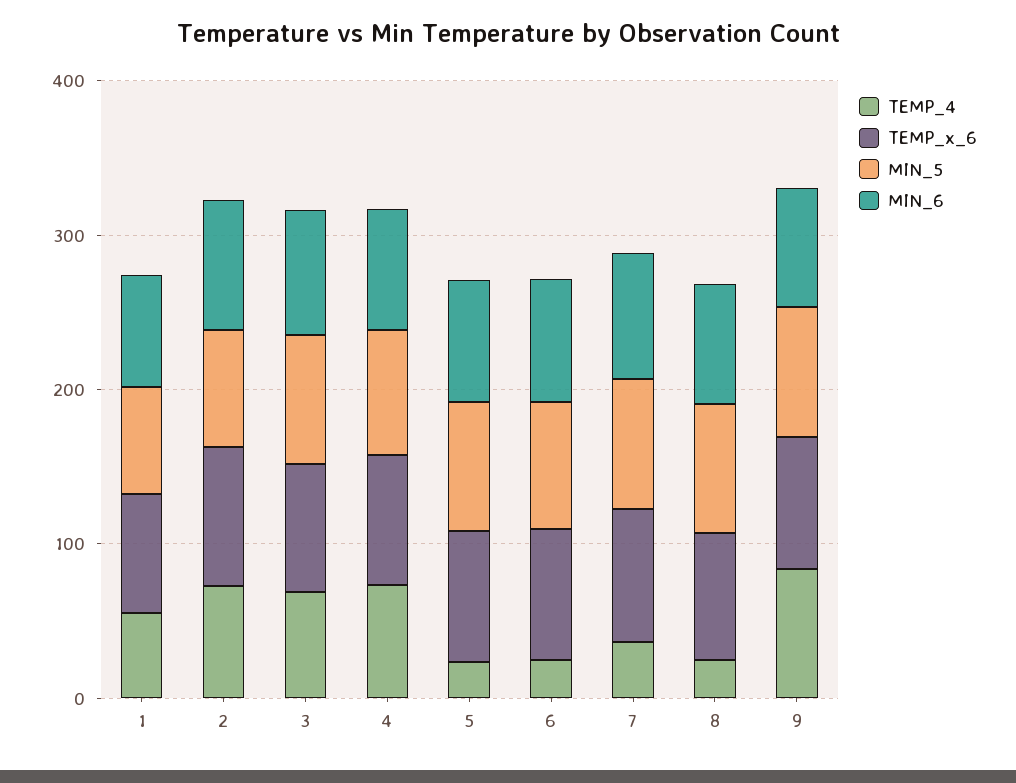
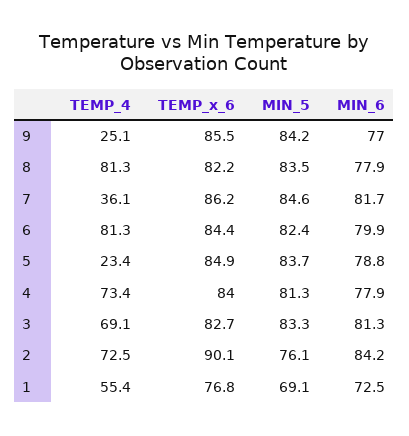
TEMP_4, 6: 20 -> 81.3
TEMP_4, 8: 20 -> 81.3
TEMP_4, 9: 80 -> 25.1

